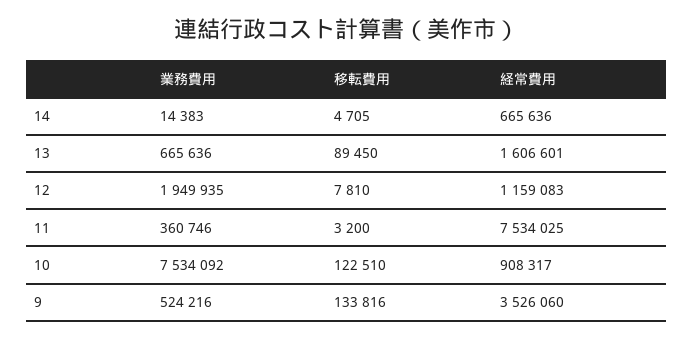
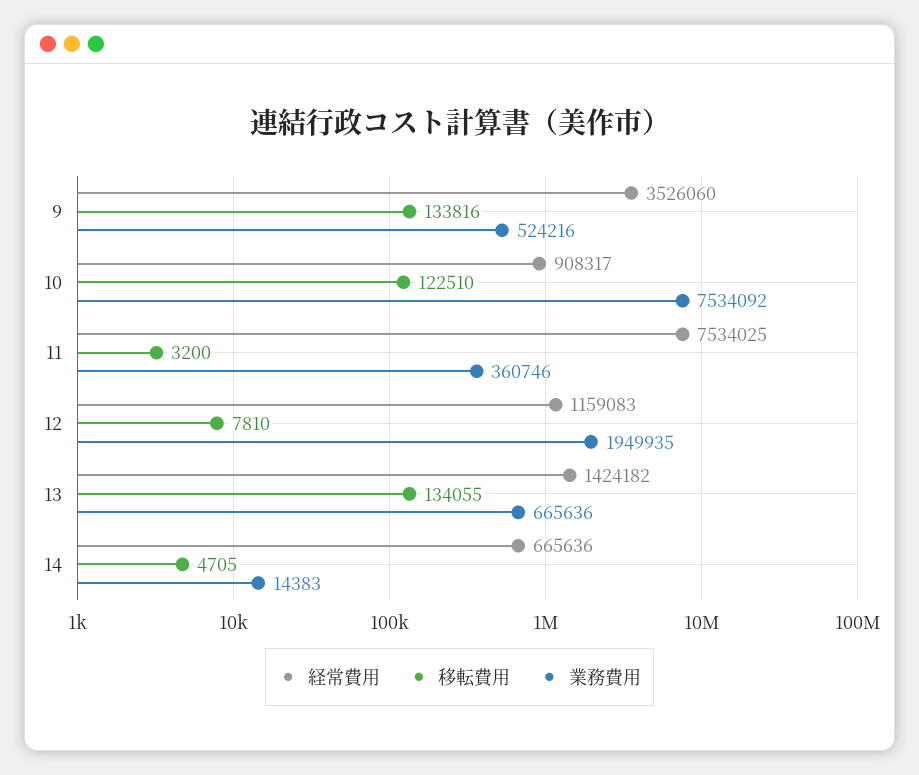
移転費用, 13: 89450 -> 134055
経常費用, 13: 1606601 -> 1424182

